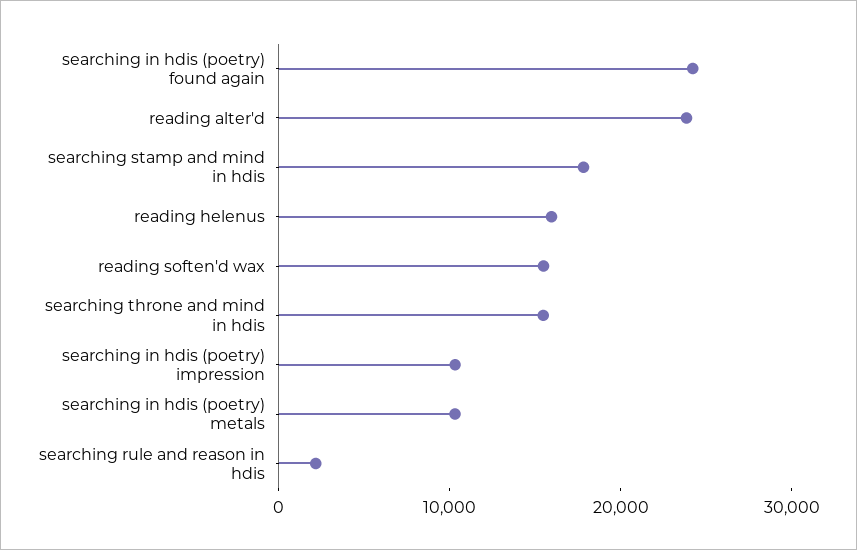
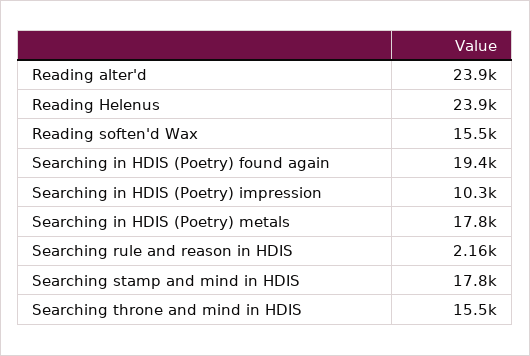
searching in hdis (poetry) found again: 24000 -> 19400
reading helenus: 16000 -> 23900
searching in hdis (poetry) metals: 10000 -> 17800

